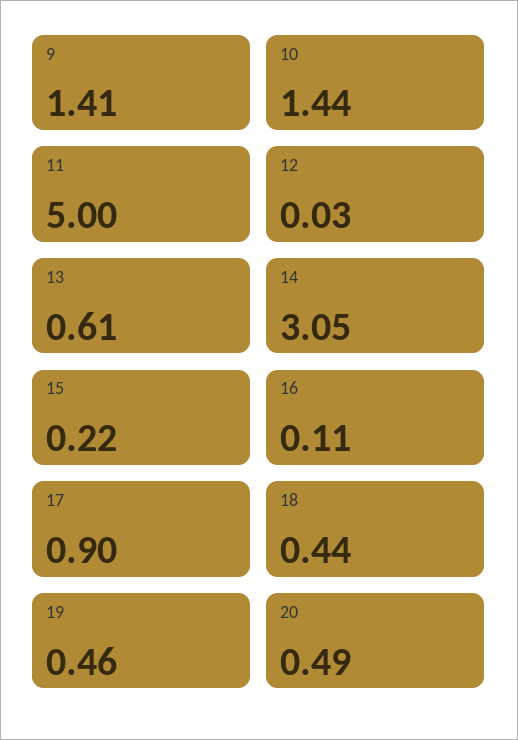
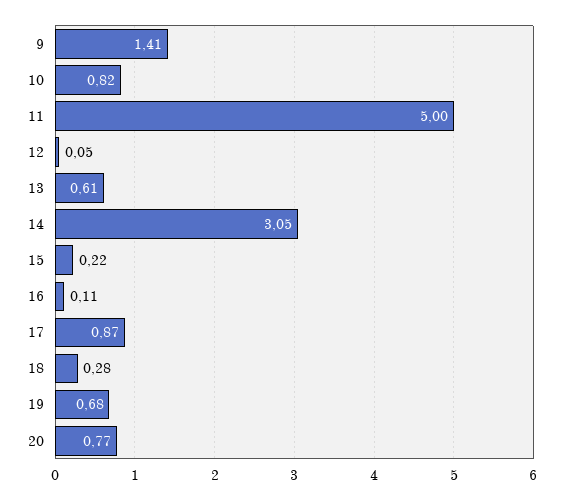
10: 1.44 -> 0.82
12: 0.03 -> 0.05
17: 0.9 -> 0.87
18: 0.44 -> 0.28
19: 0.46 -> 0.68
20: 0.49 -> 0.77

